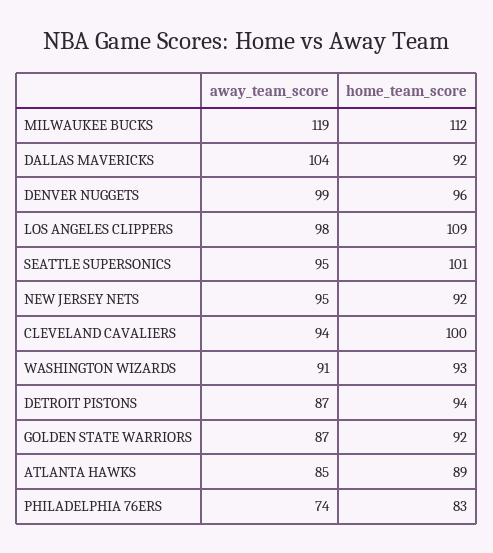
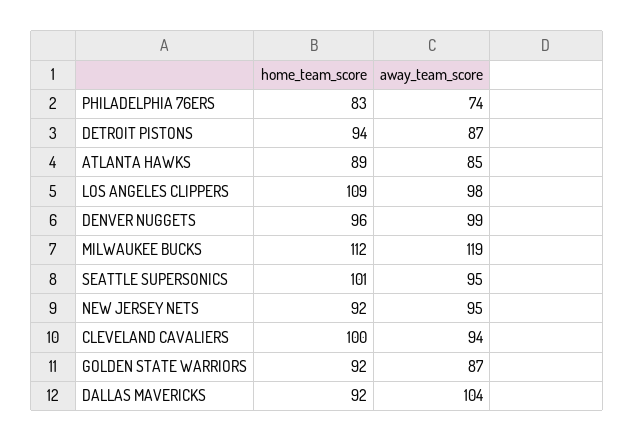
away_team_score, WASHINGTON WIZARDS: 91 -> none
home_team_score, WASHINGTON WIZARDS: 93 -> none

